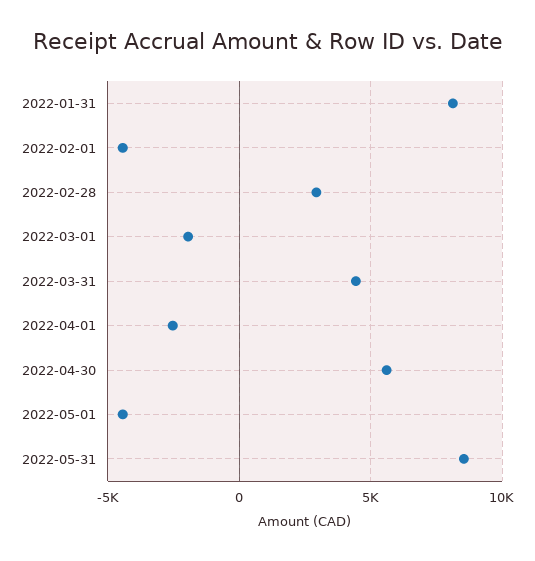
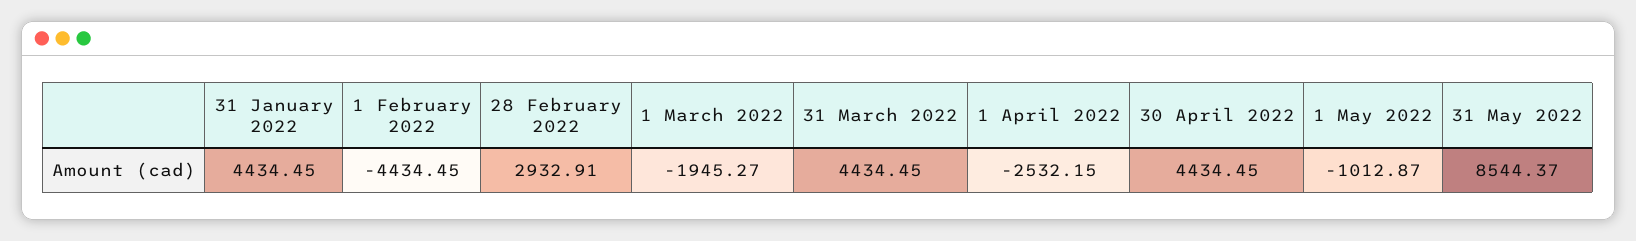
2022-01-31: 8000 -> 4434.45
2022-04-30: 5500 -> 4434.45
2022-05-01: -4500 -> -1012.87

